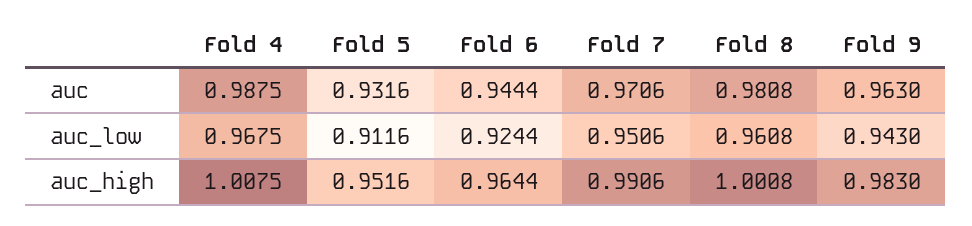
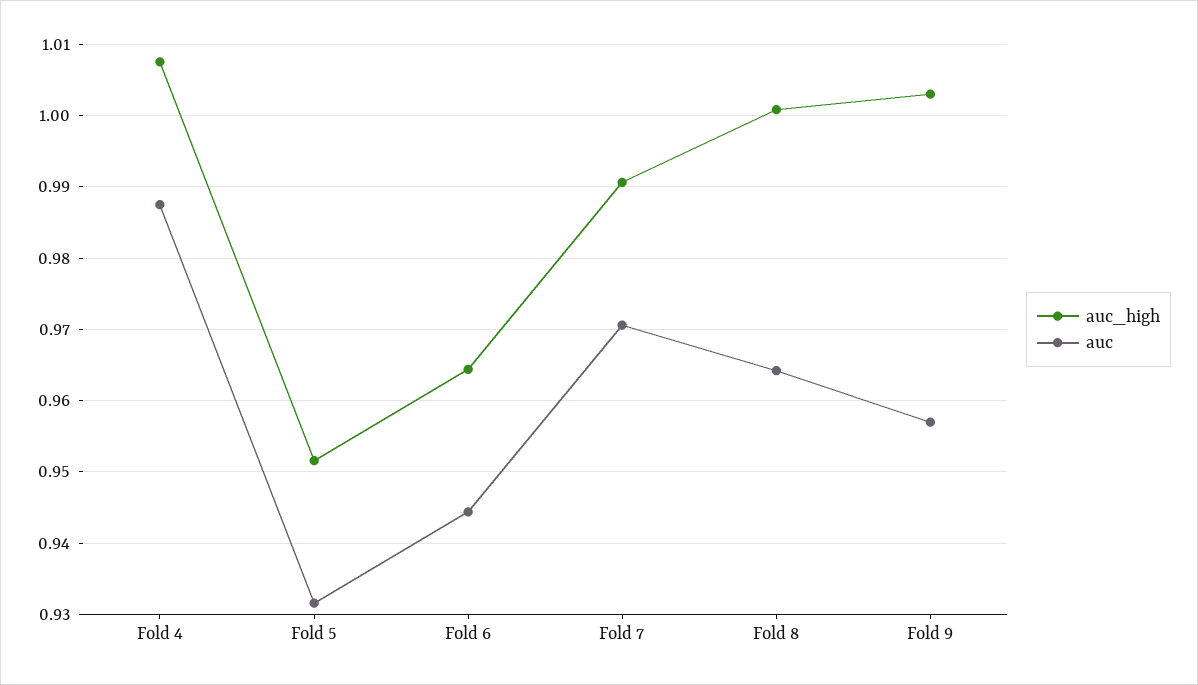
auc, Fold 8: 0.9808 -> 0.964
auc, Fold 9: 0.963 -> 0.957
auc_low, Fold 4: 0.9675 -> none
auc_low, Fold 5: 0.9116 -> none
auc_low, Fold 6: 0.9244 -> none
auc_low, Fold 7: 0.9506 -> none
auc_low, Fold 8: 0.9608 -> none
auc_low, Fold 9: 0.943 -> none
auc_high, Fold 9: 0.983 -> 1.003

